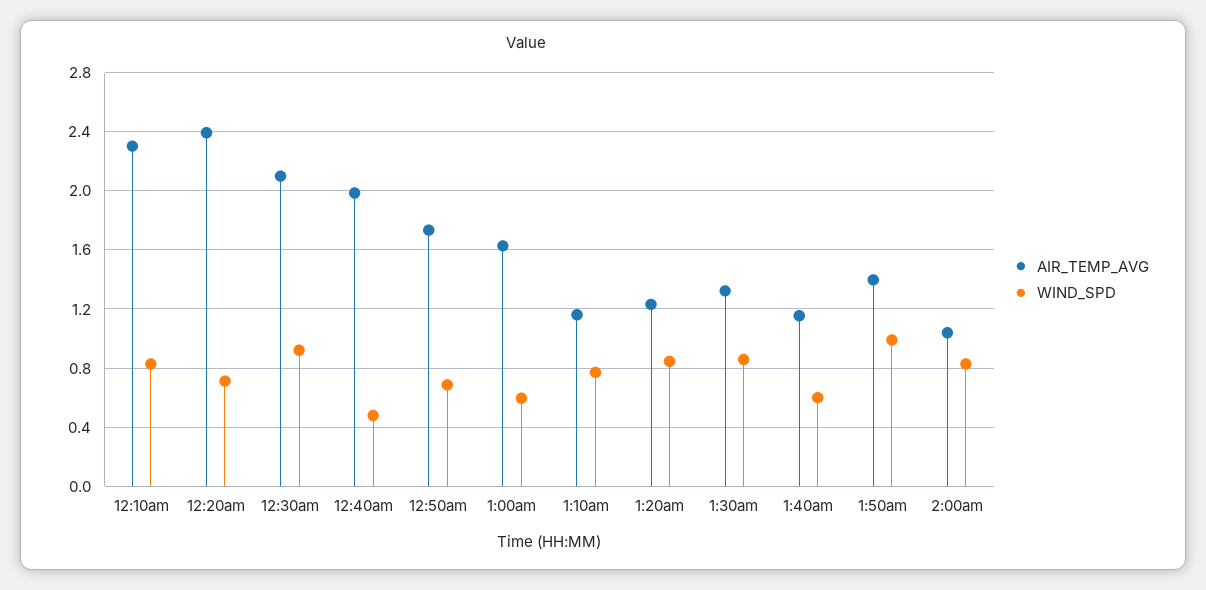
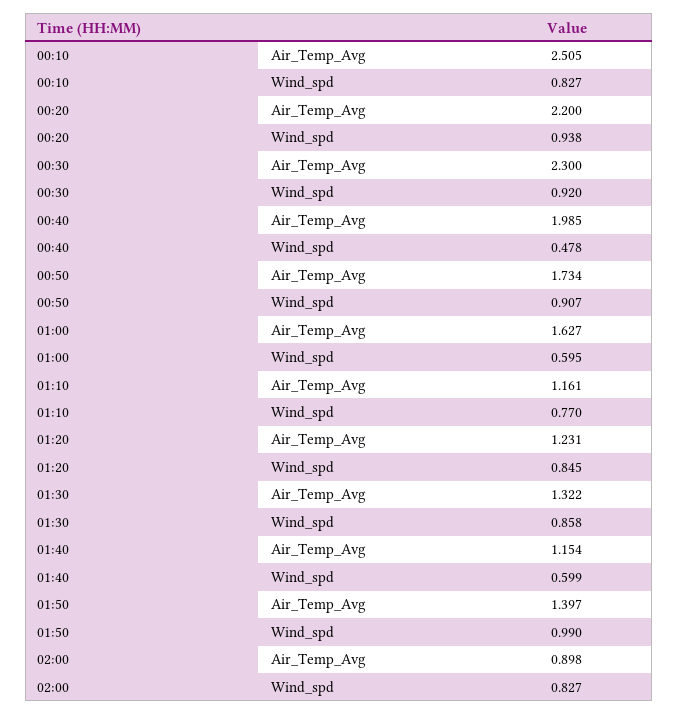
AIR_TEMP_AVG, 12:10am: 2.3 -> 2.505
AIR_TEMP_AVG, 12:20am: 2.4 -> 2.2
WIND_SPD, 12:20am: 0.7 -> 0.938
AIR_TEMP_AVG, 12:30am: 2.1 -> 2.3
WIND_SPD, 12:50am: 0.7 -> 0.907
AIR_TEMP_AVG, 2:00am: 1.05 -> 0.898

